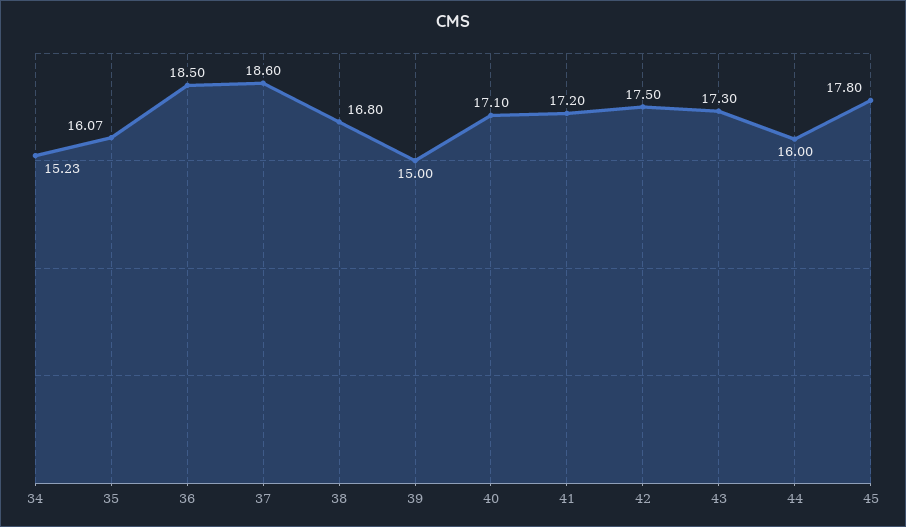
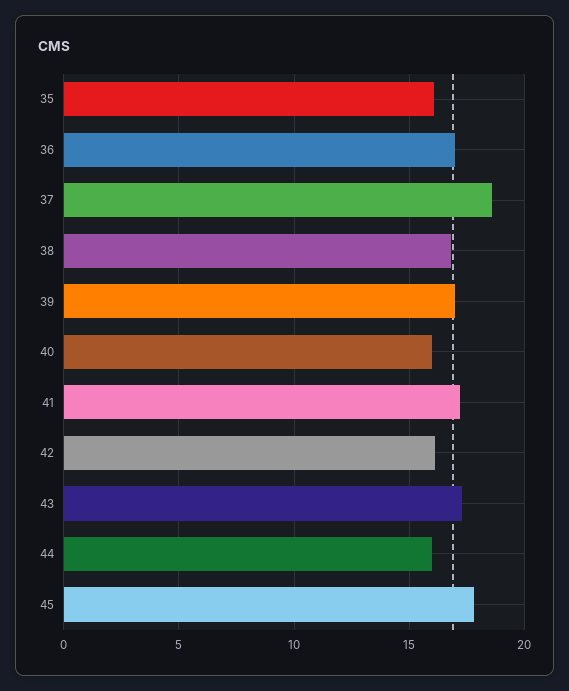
34: 15.23 -> none
36: 18.5 -> 17
39: 15 -> 17
40: 17.1 -> 16
42: 17.5 -> 16

